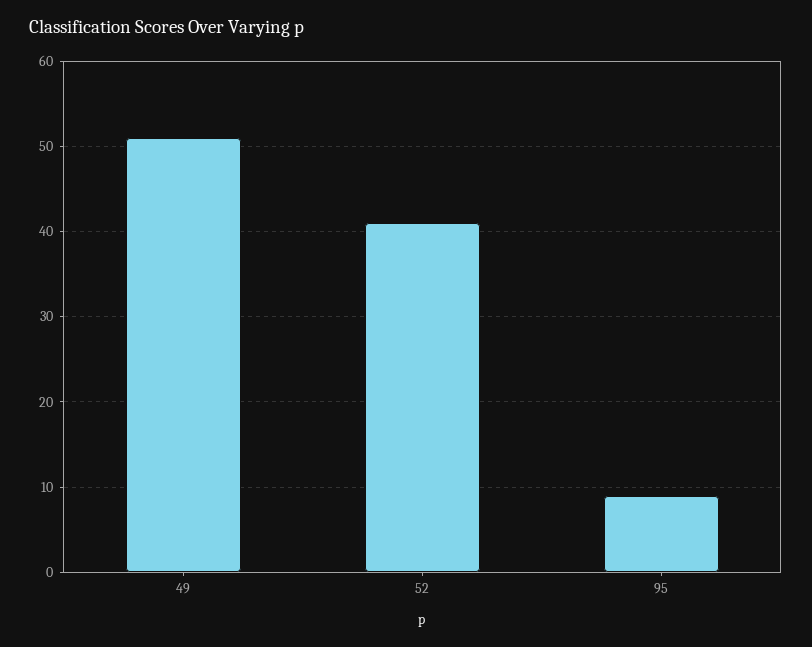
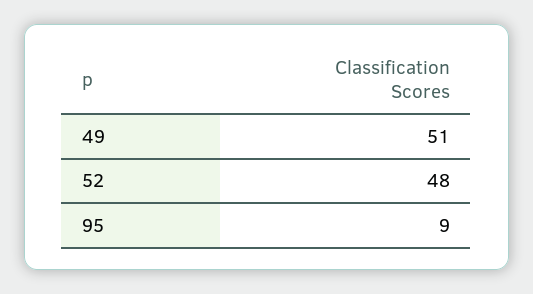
52: 41 -> 48

